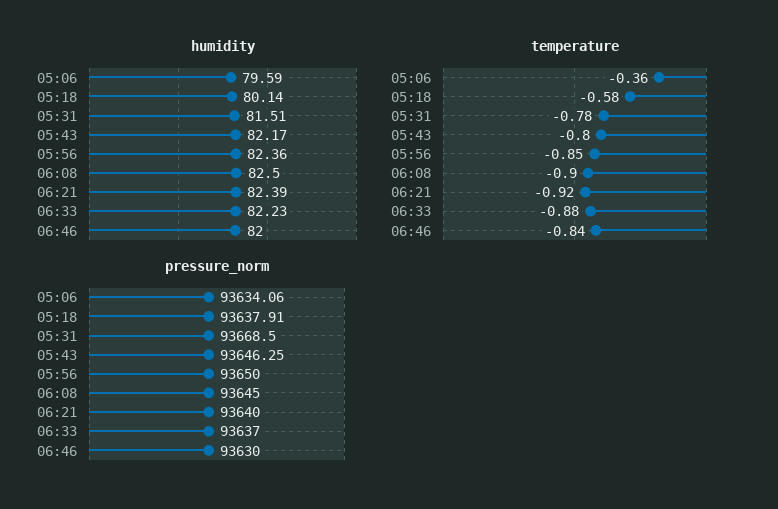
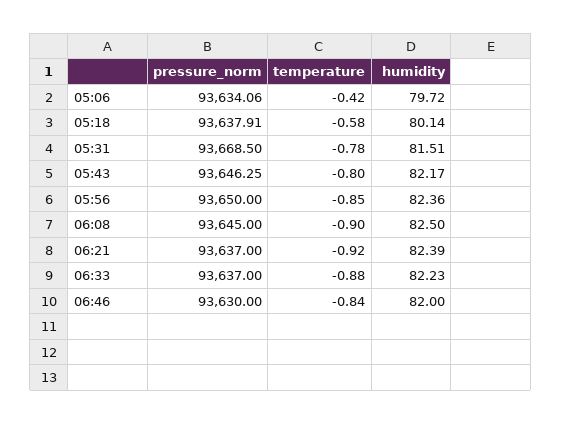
humidity, 05:06: 79.59 -> 79.72
temperature, 05:06: -0.36 -> -0.42
pressure_norm, 06:21: 93640 -> 93637

